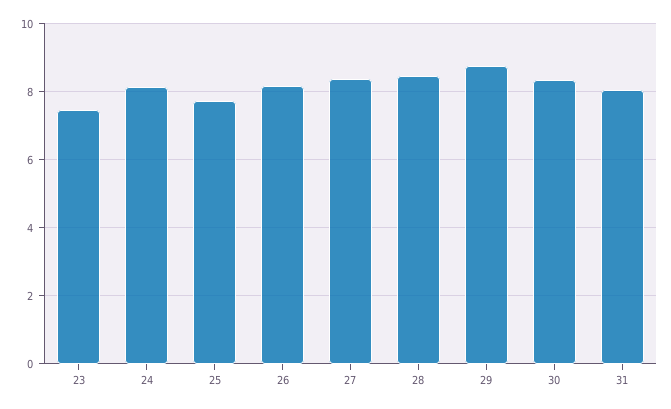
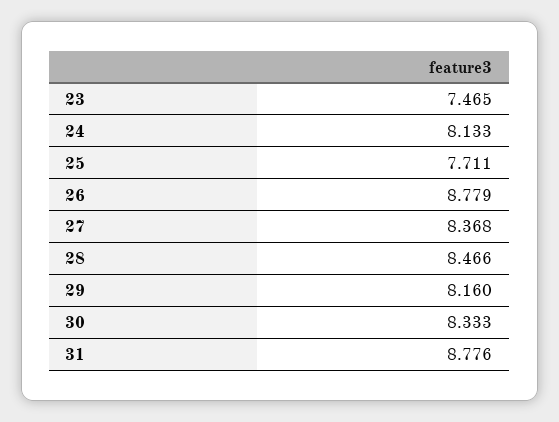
26: 8.2 -> 8.779
29: 8.8 -> 8.16
31: 8 -> 8.776

